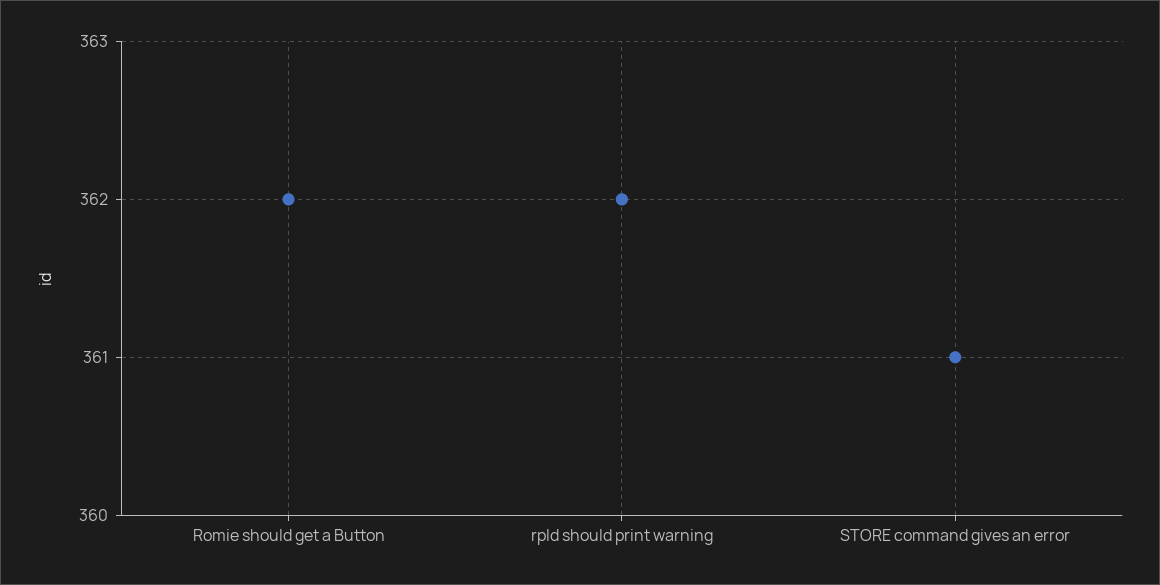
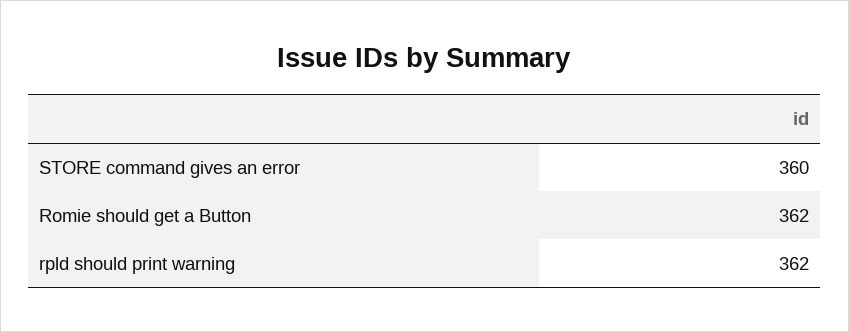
STORE command gives an error: 361 -> 360

